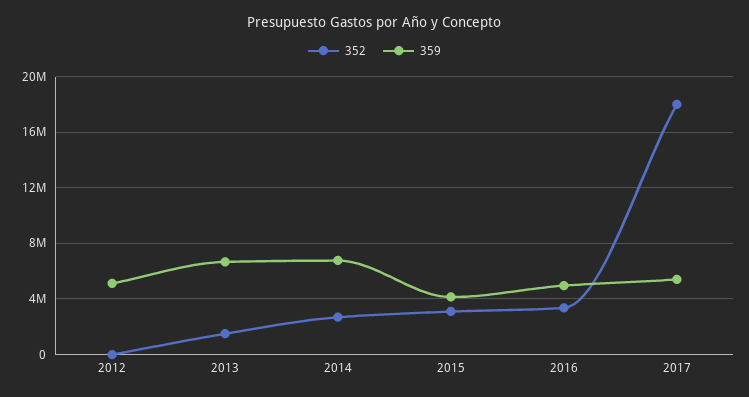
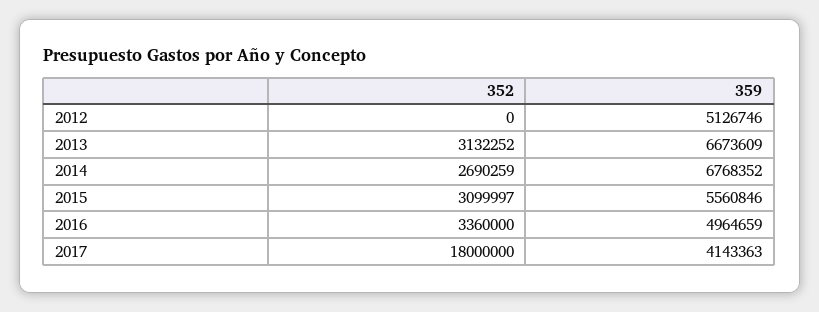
352, 2013: 1500000 -> 3132252
359, 2015: 4000000 -> 5560846
359, 2017: 5500000 -> 4143363

